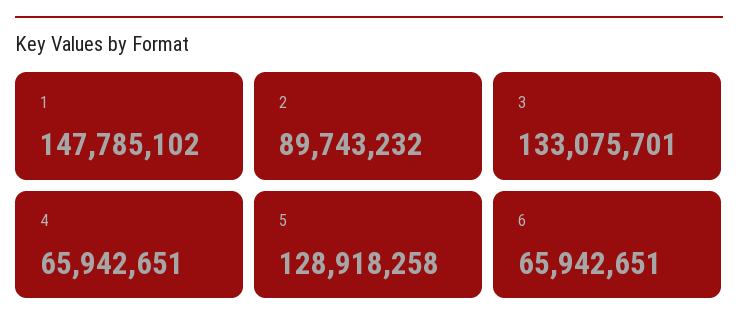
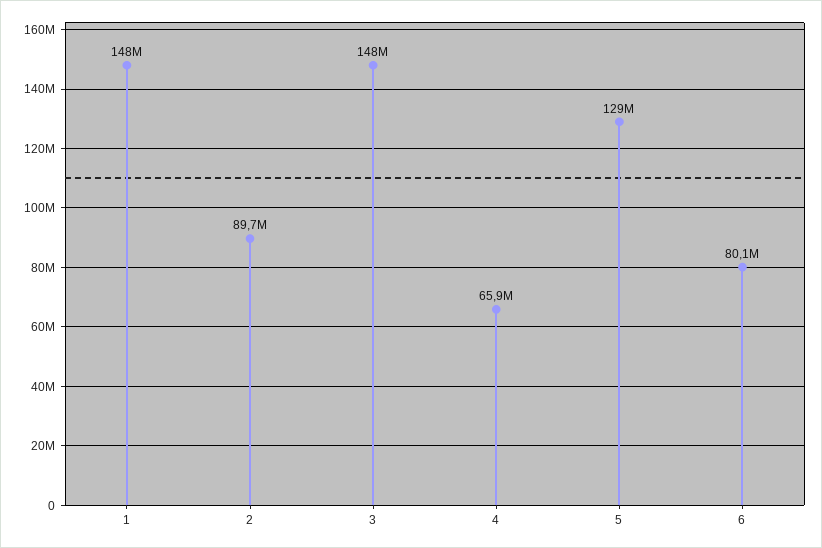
3: 133075701 -> 148000000
6: 65942651 -> 80100000

